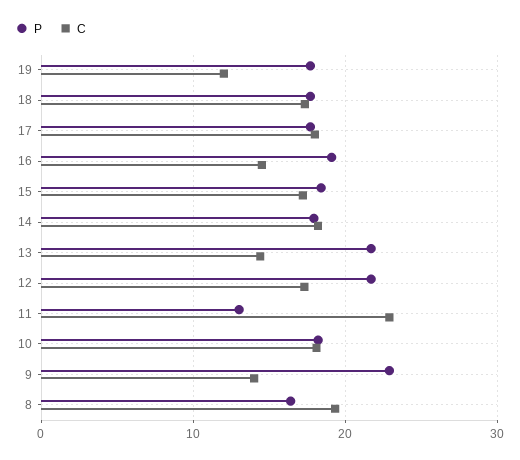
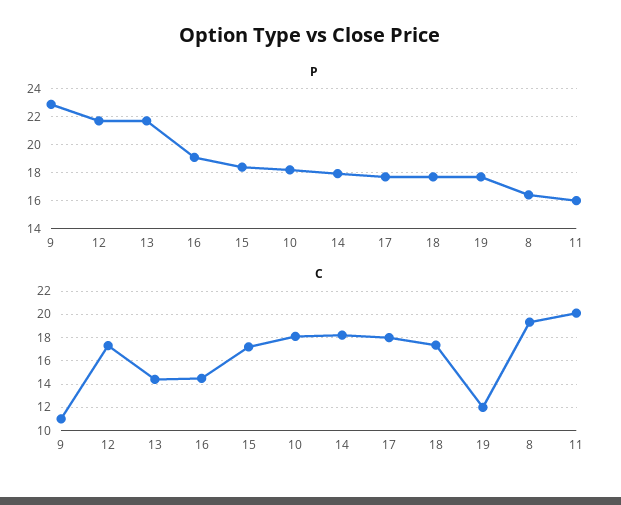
P, 11: 13 -> 16
C, 11: 23 -> 20
C, 9: 14 -> 11

